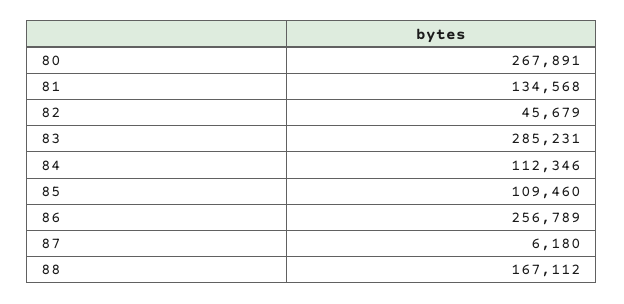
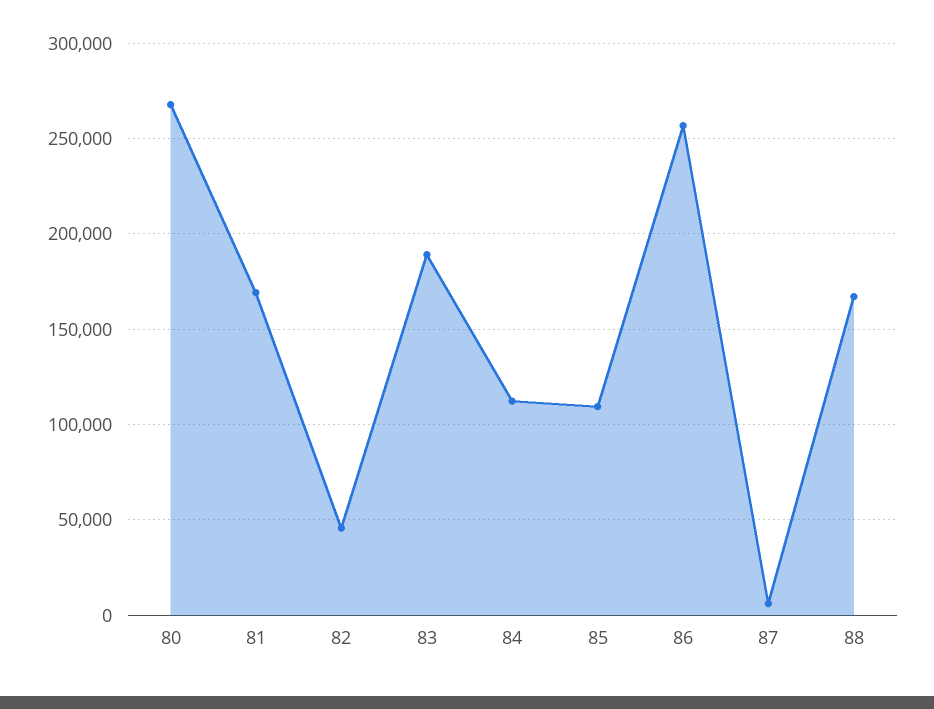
81: 134568 -> 170000
83: 285231 -> 190000

